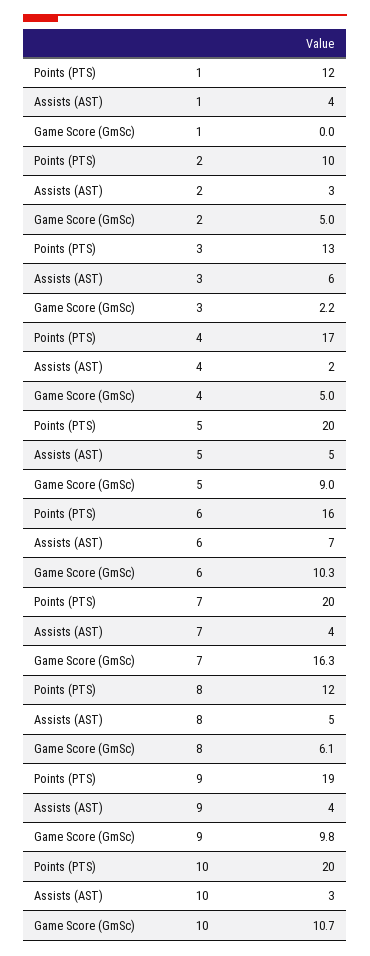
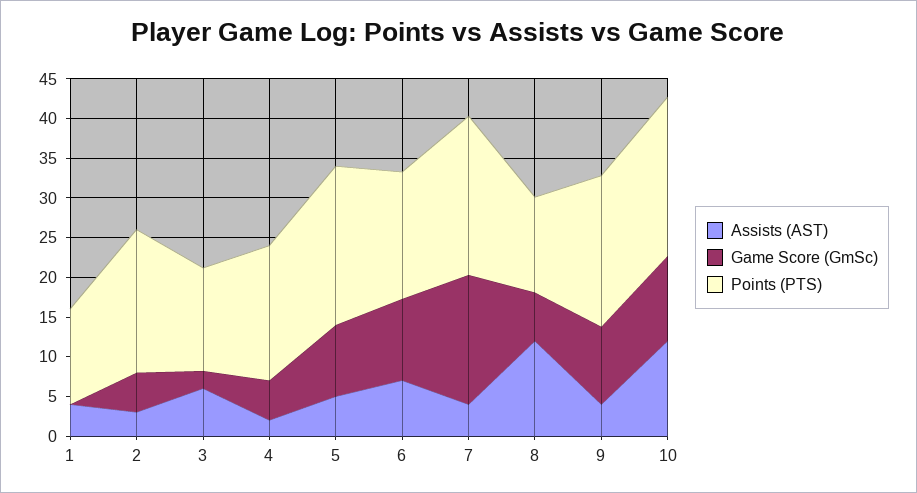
Points (PTS), 2: 10 -> 17.5
Assists (AST), 8: 5 -> 12.5
Assists (AST), 10: 3 -> 12.5

